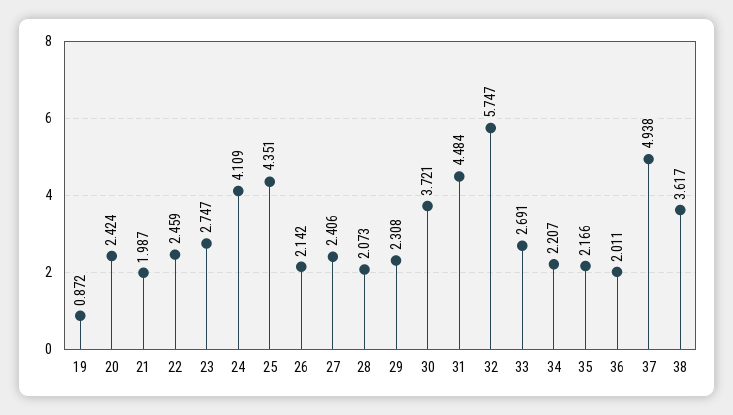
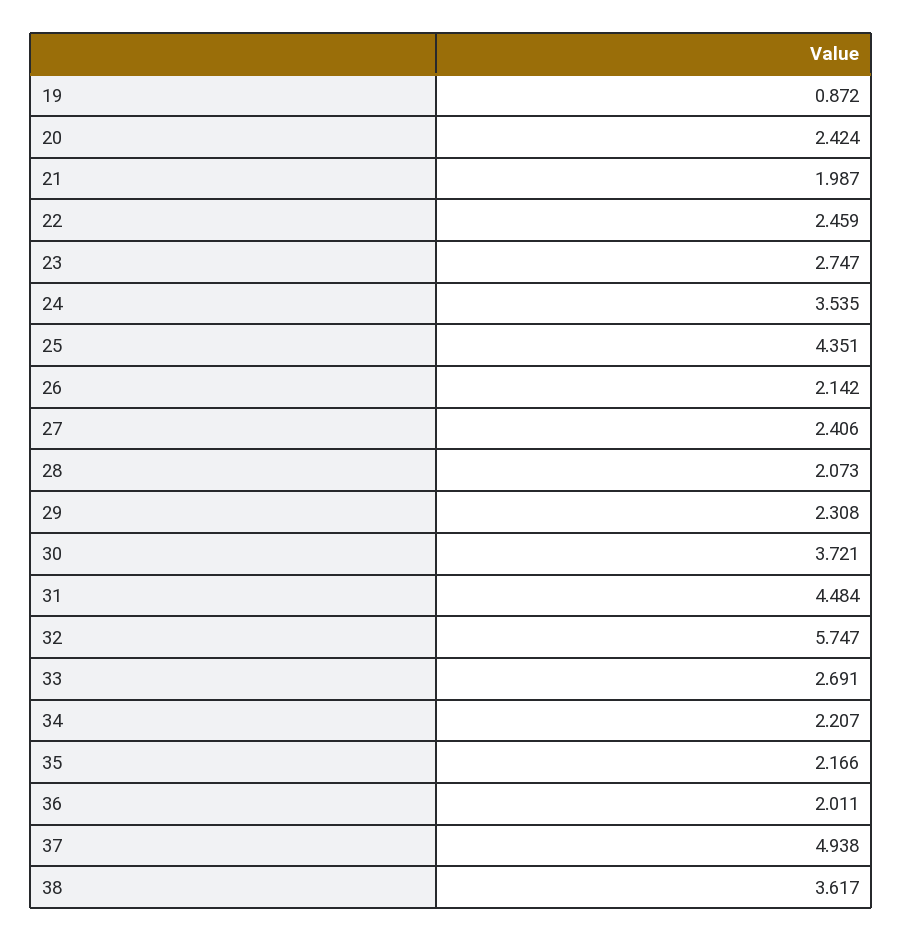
24: 4.109 -> 3.535

